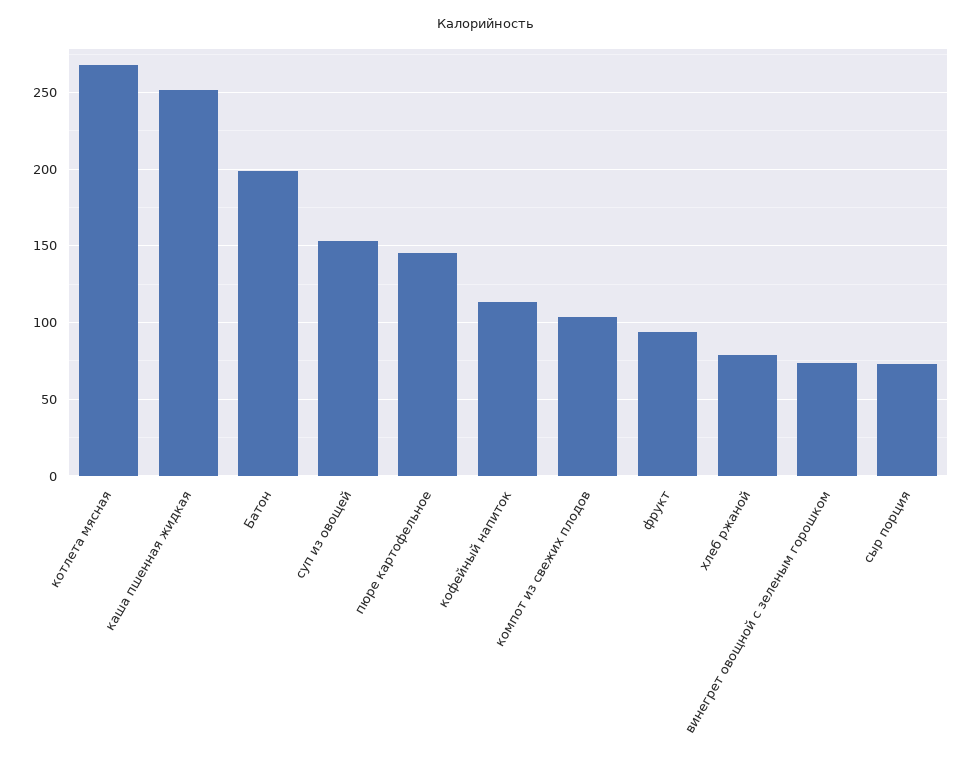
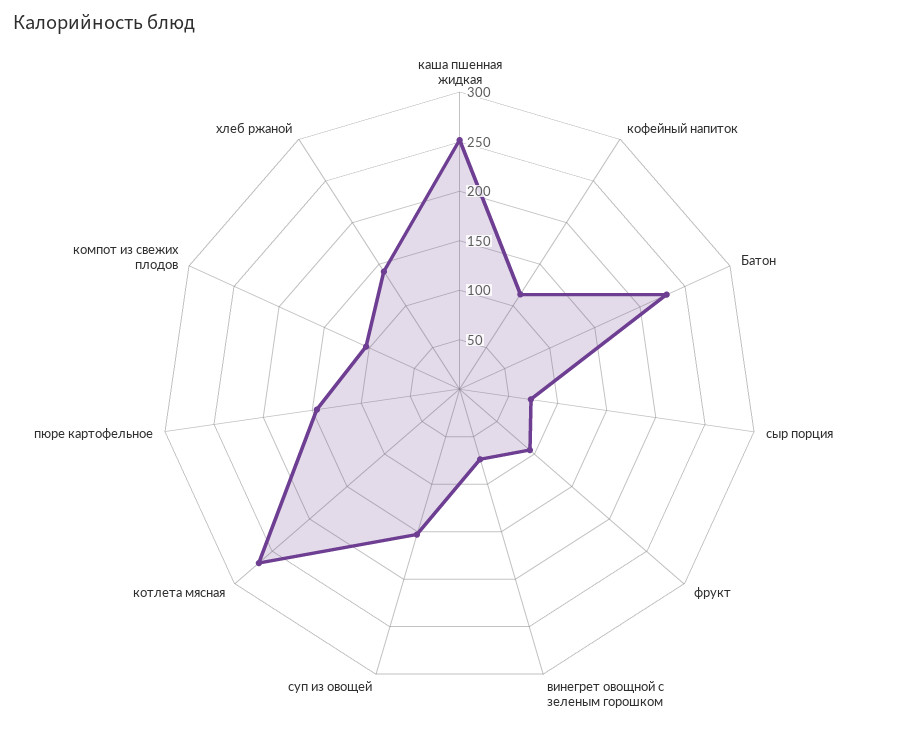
Батон: 200 -> 230
хлеб ржаной: 80 -> 140

